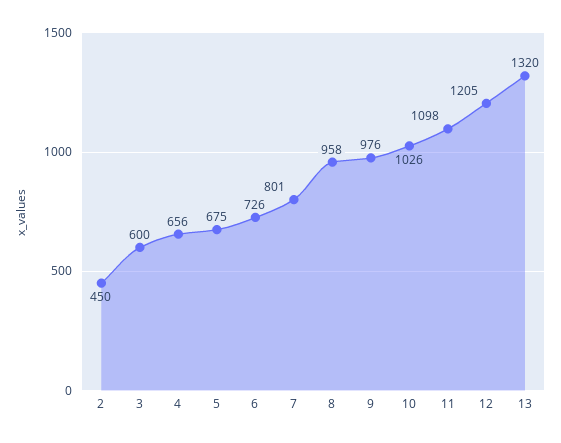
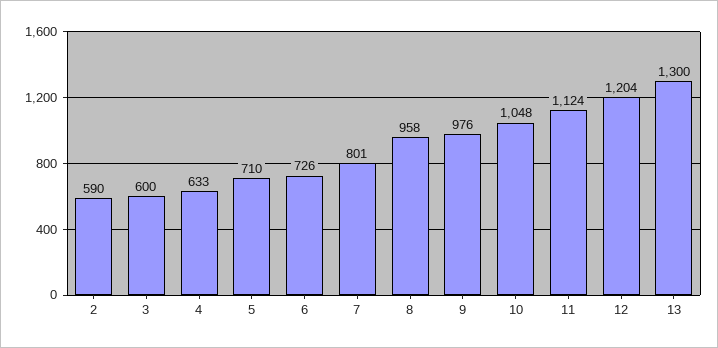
2: 450 -> 590
4: 656 -> 633
5: 675 -> 710
10: 1026 -> 1048
11: 1098 -> 1124
12: 1205 -> 1204
13: 1320 -> 1300

